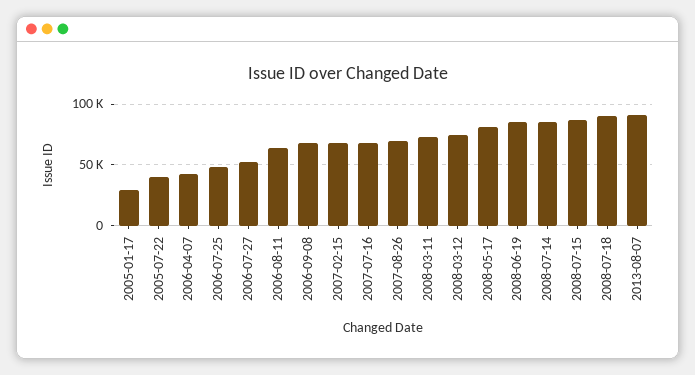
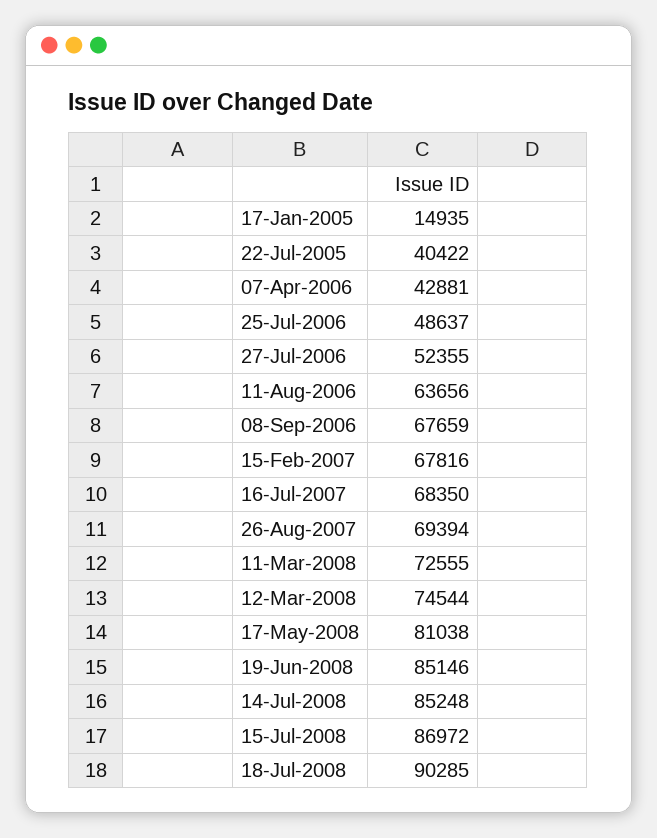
2005-01-17: 30000 -> 14935
2013-08-07: 90000 -> none

